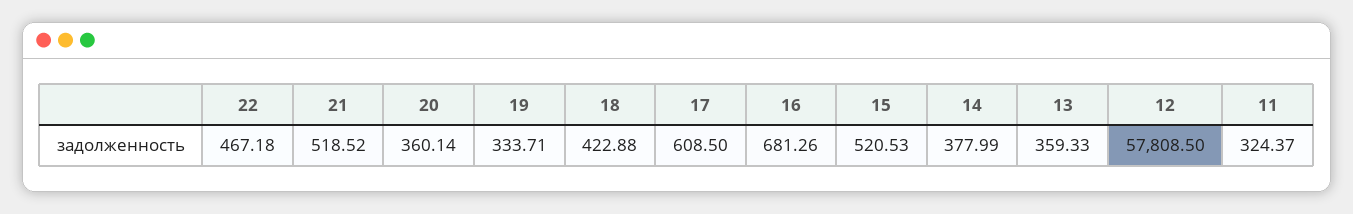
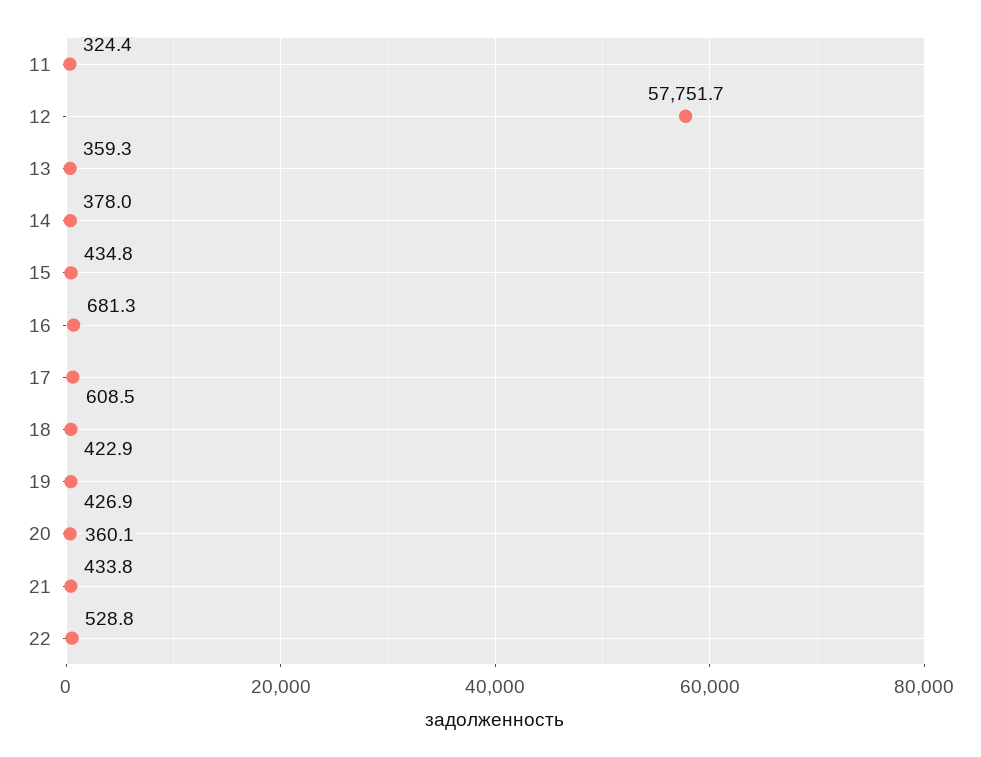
22: 467.18 -> 528.8
21: 518.52 -> 433.8
19: 333.71 -> 426.9
15: 520.53 -> 434.8
12: 57808.5 -> 57751.7

